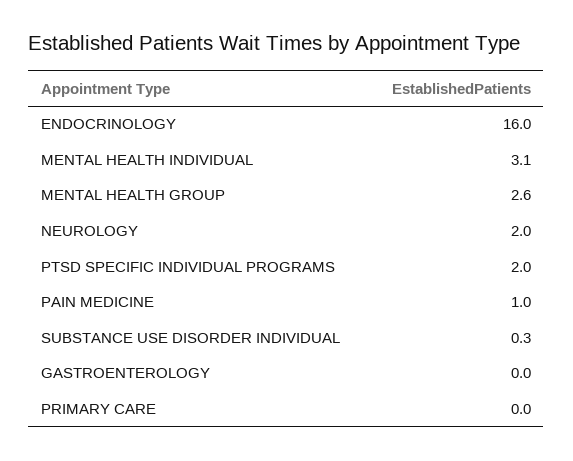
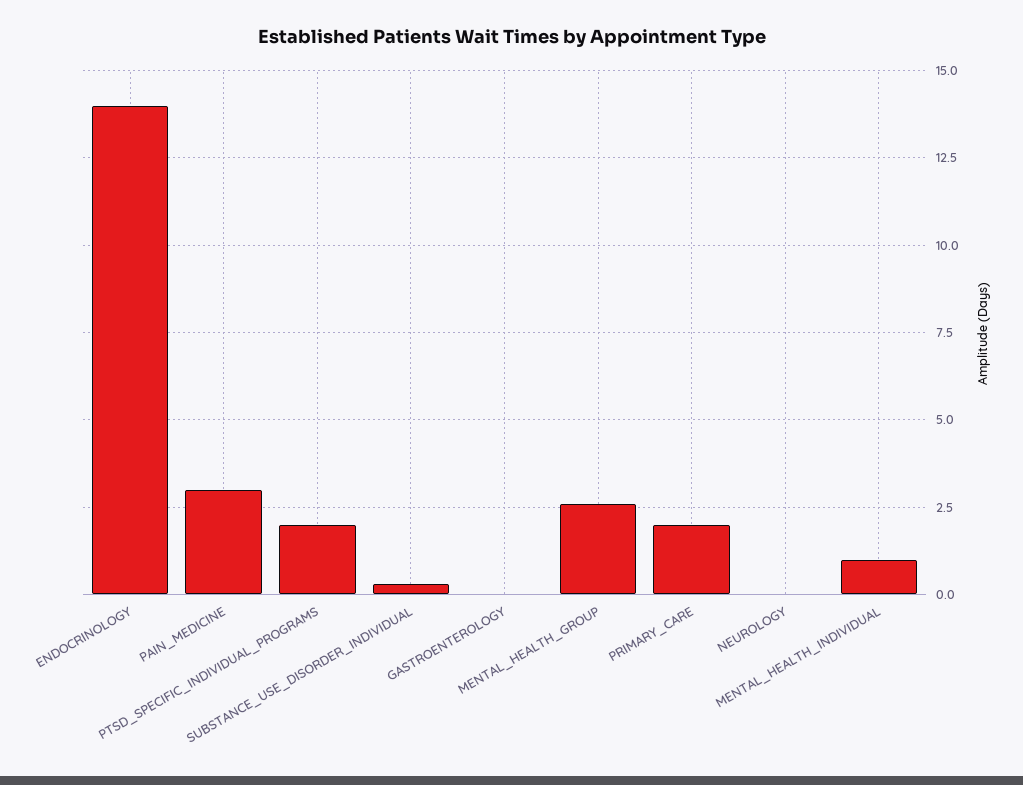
ENDOCRINOLOGY: 16 -> 14
MENTAL HEALTH INDIVIDUAL: 3.1 -> 1
NEUROLOGY: 2 -> 0
PAIN MEDICINE: 1 -> 3
PRIMARY CARE: 0 -> 2

